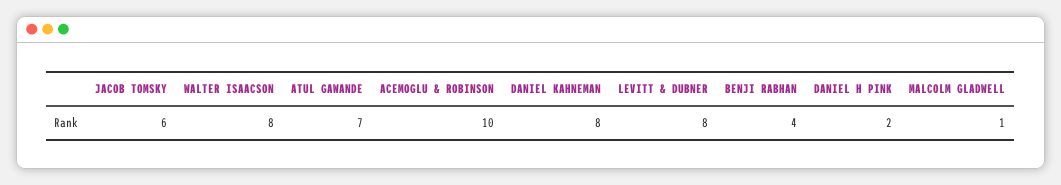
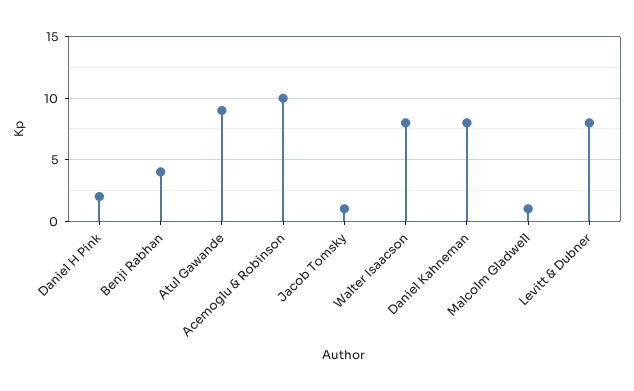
JACOB TOMSKY: 6 -> 1
ATUL GAWANDE: 7 -> 9

